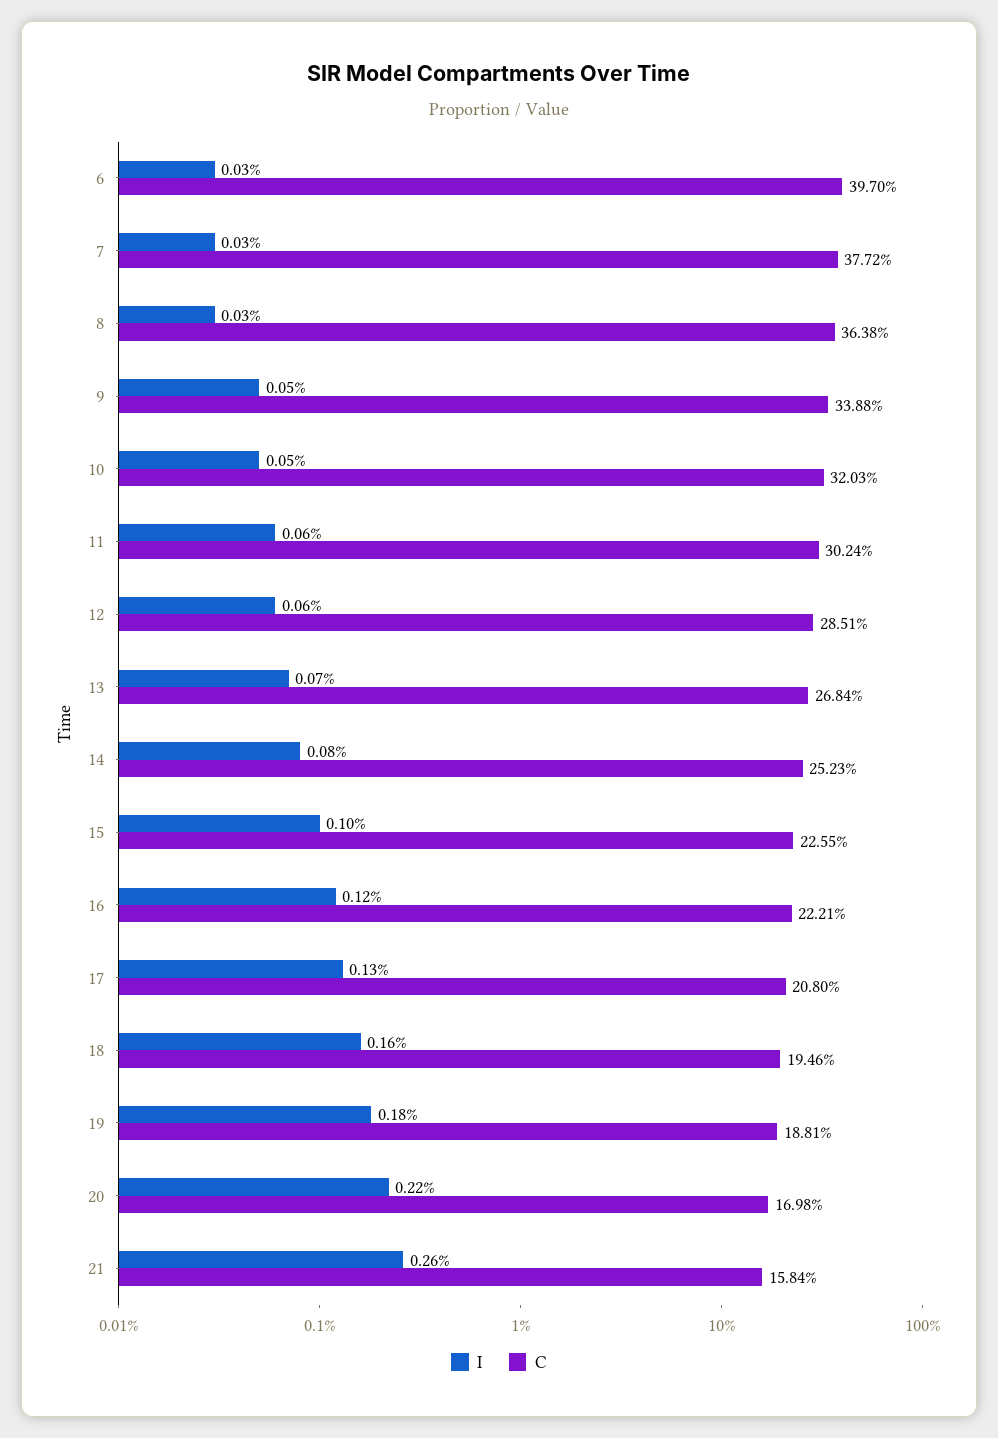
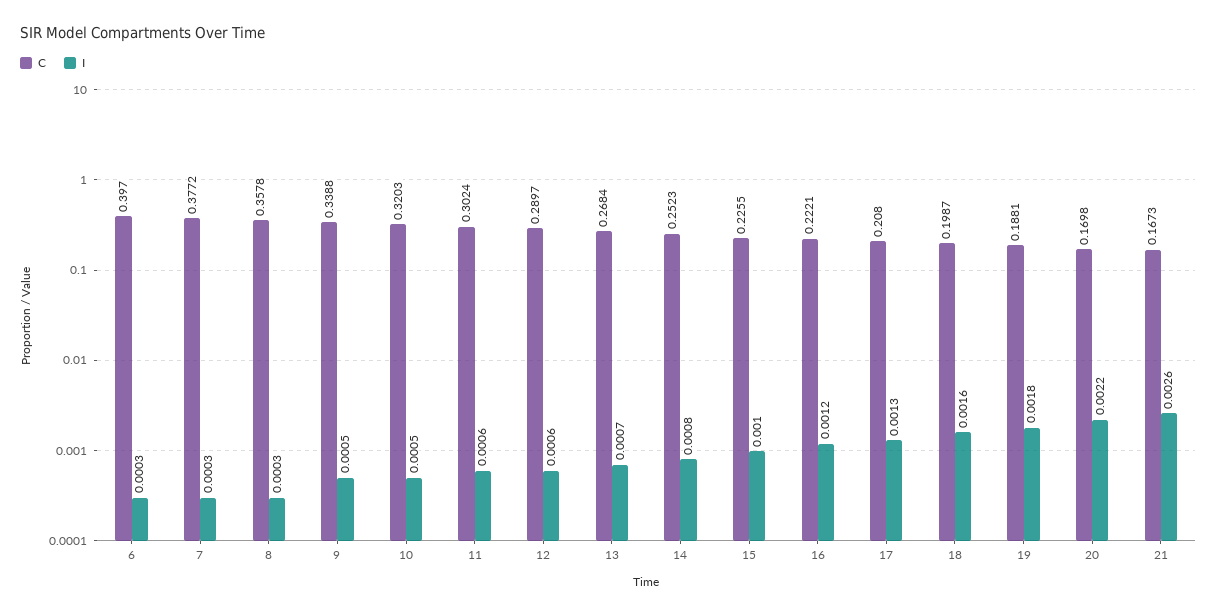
C, 8: 0.3638 -> 0.3578
C, 12: 0.2851 -> 0.2897
C, 18: 0.1946 -> 0.1987
C, 21: 0.1584 -> 0.1673

